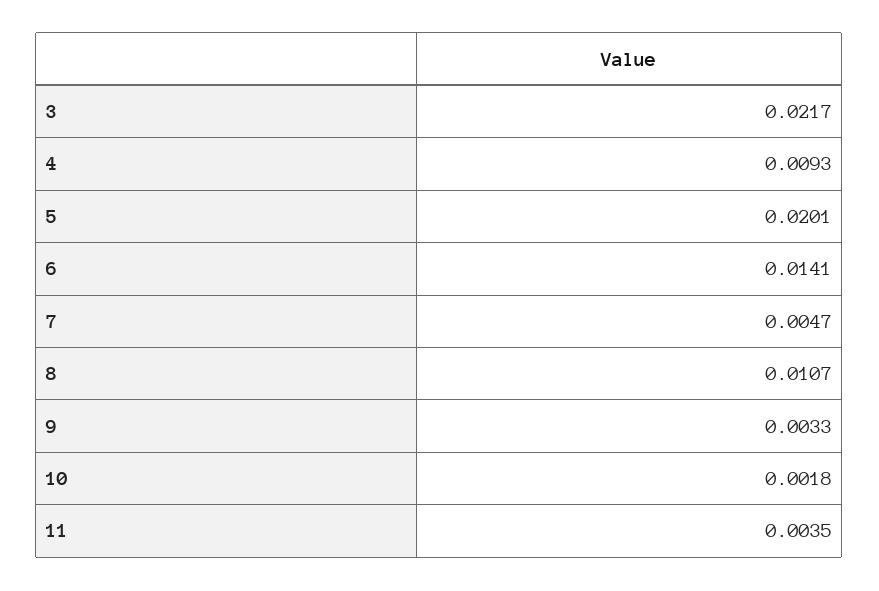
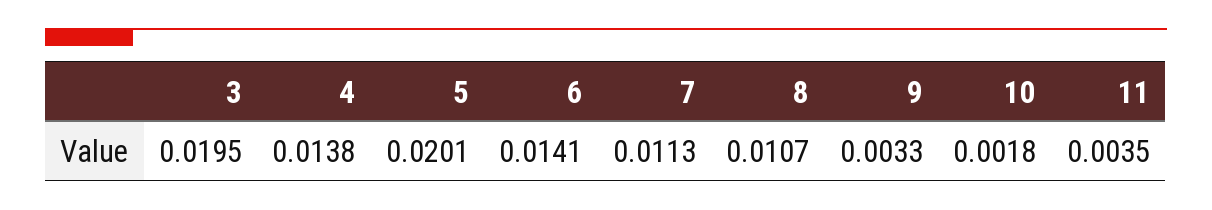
3: 0.0217 -> 0.0195
4: 0.0093 -> 0.0138
7: 0.0047 -> 0.0113

